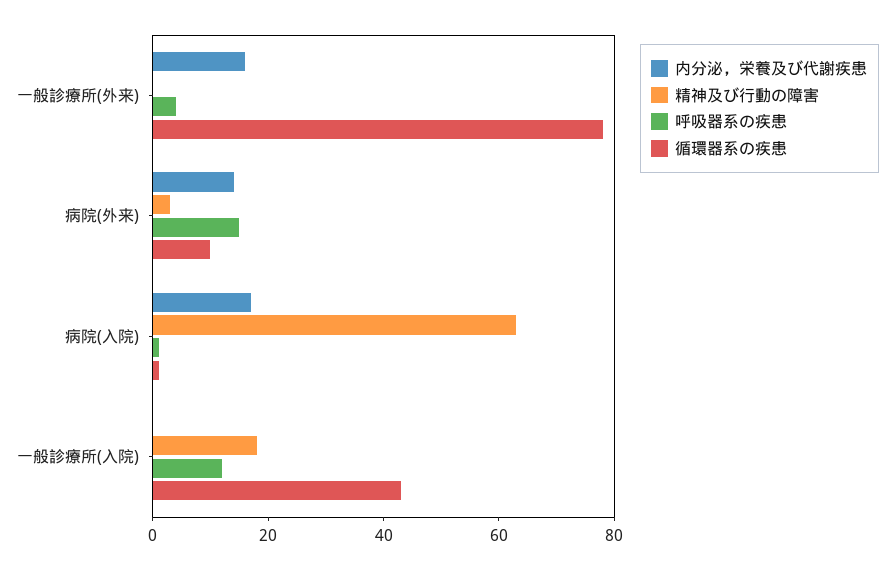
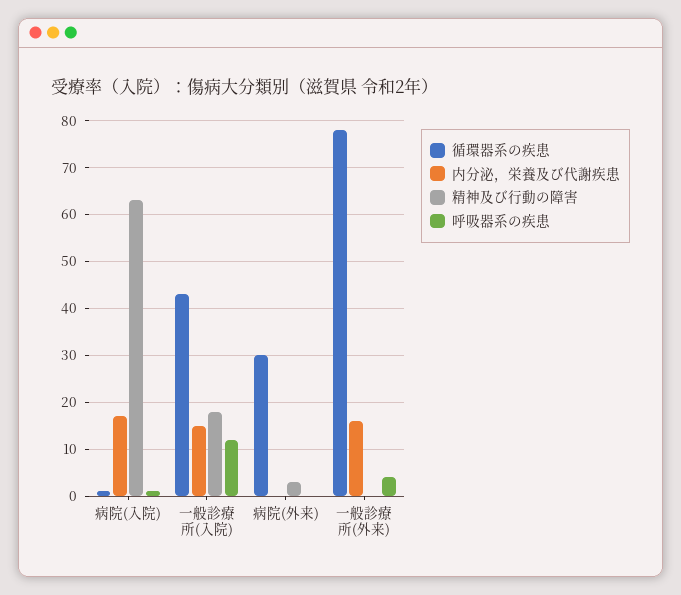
内分泌，栄養及び代謝疾患, 病院(外来): 15 -> 0
呼吸器系の疾患, 病院(外来): 15 -> 0
循環器系の疾患, 病院(外来): 10 -> 30
内分泌，栄養及び代謝疾患, 一般診療所(入院): 0 -> 15

